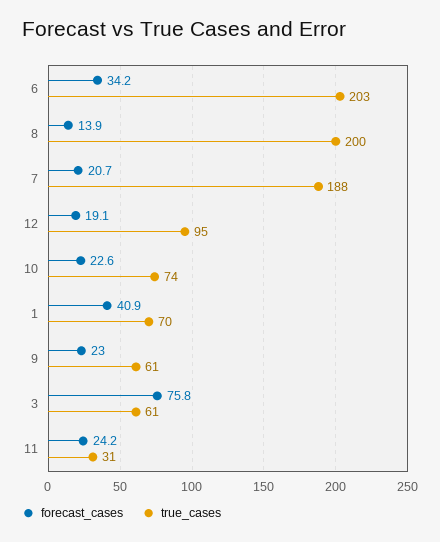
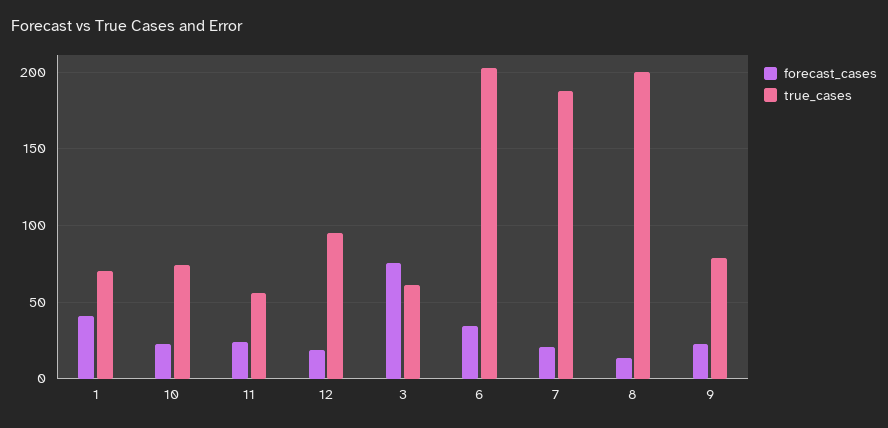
true_cases, 9: 61 -> 80
true_cases, 11: 31 -> 55

